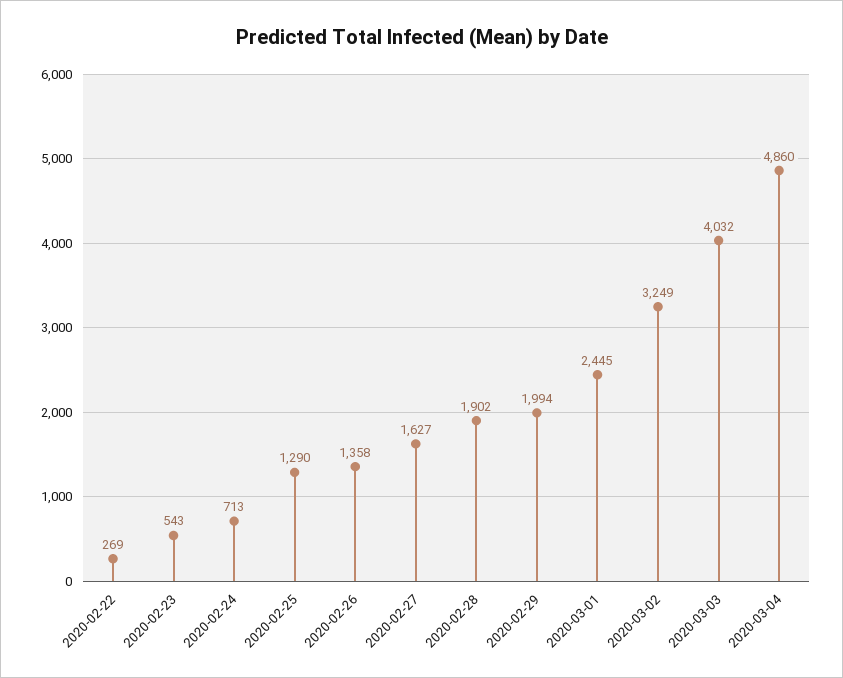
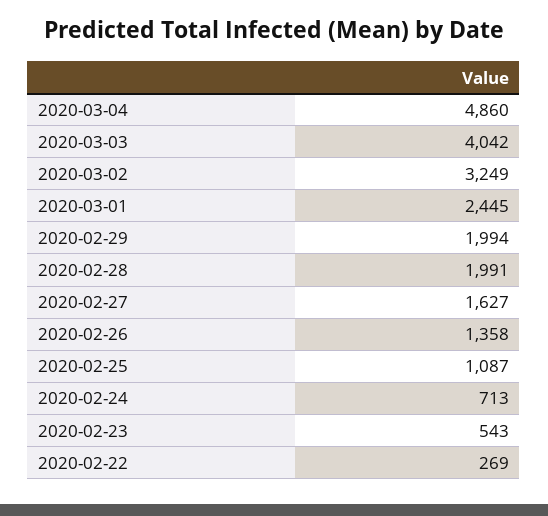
2020-02-25: 1290 -> 1087
2020-02-28: 1902 -> 1991
2020-03-03: 4032 -> 4042

